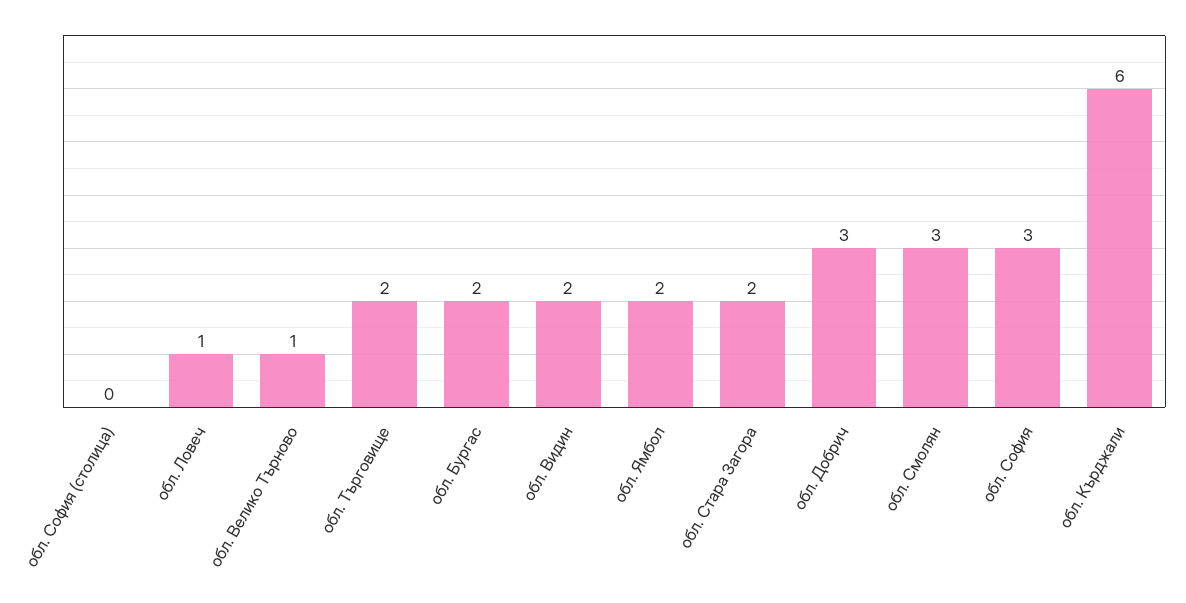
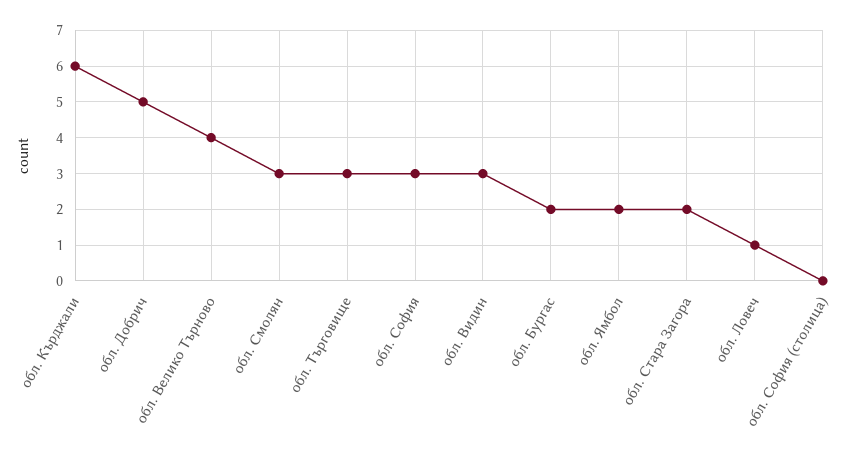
обл. Велико Търново: 1 -> 4
обл. Търговище: 2 -> 3
обл. Видин: 2 -> 3
обл. Добрич: 3 -> 5

